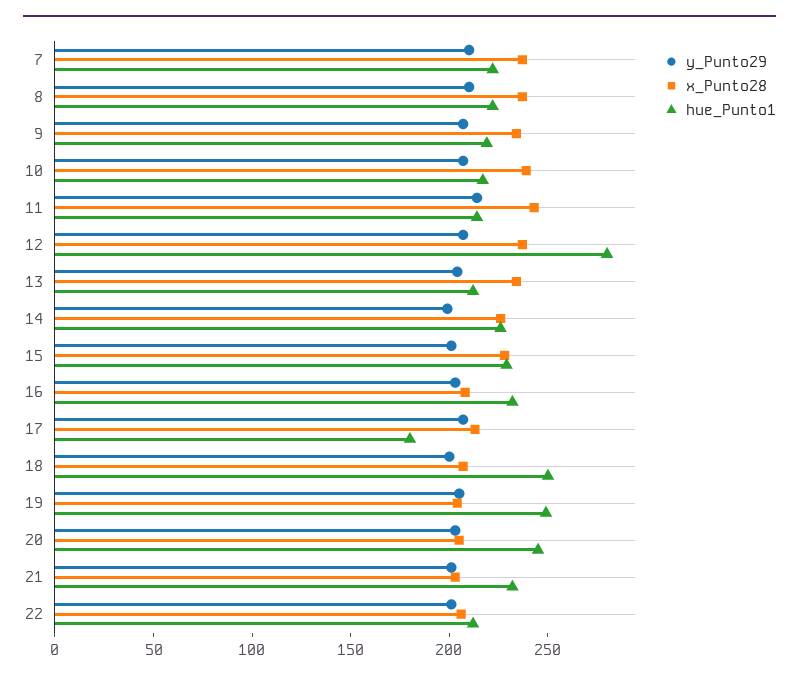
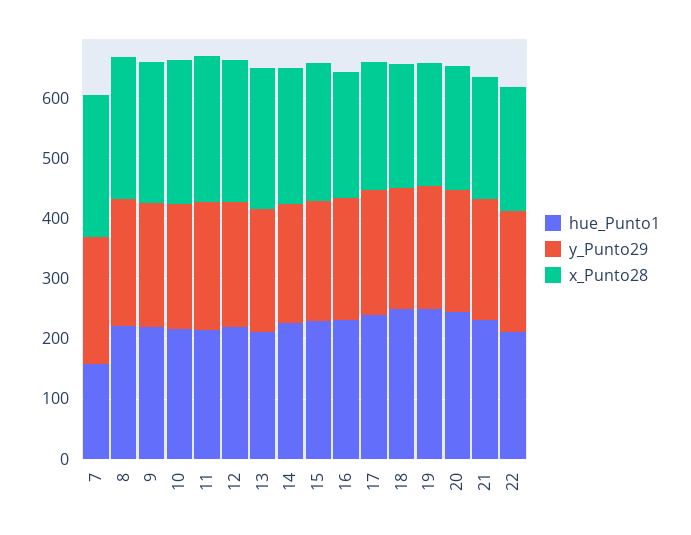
hue_Punto1, 7: 220 -> 160
hue_Punto1, 12: 280 -> 220
hue_Punto1, 17: 180 -> 240

